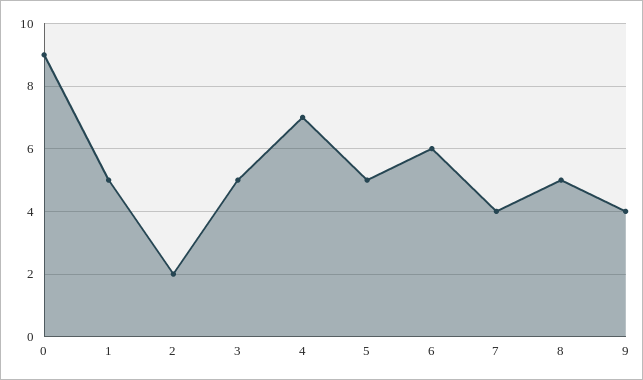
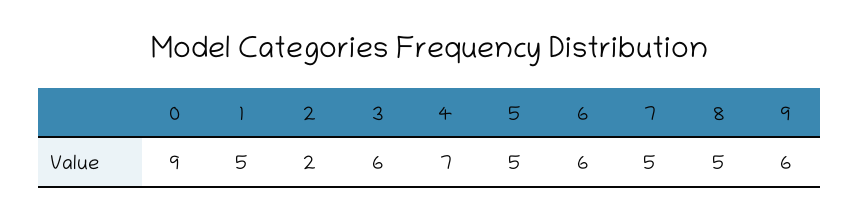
3: 5 -> 6
7: 4 -> 5
9: 4 -> 6

